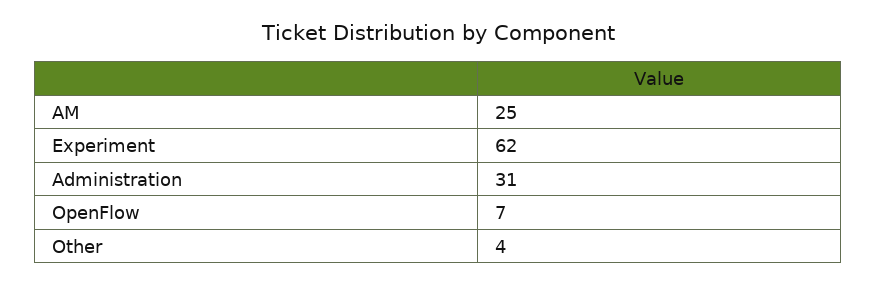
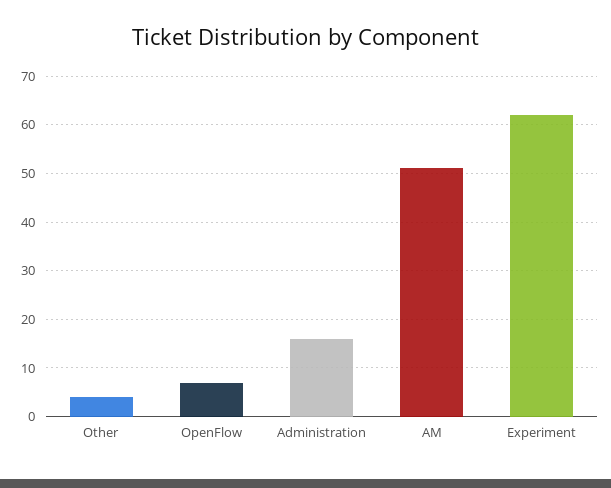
AM: 25 -> 50
Administration: 31 -> 15

